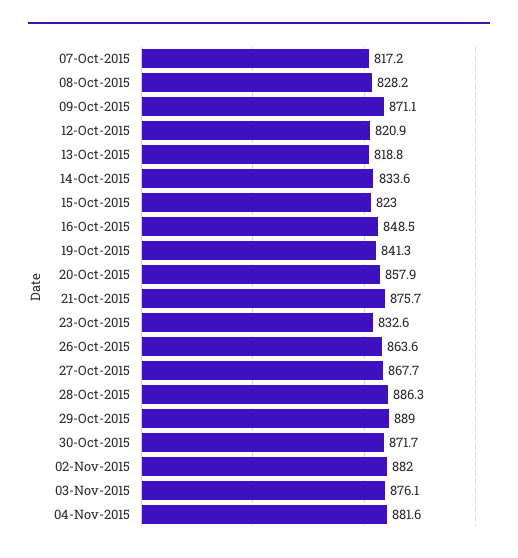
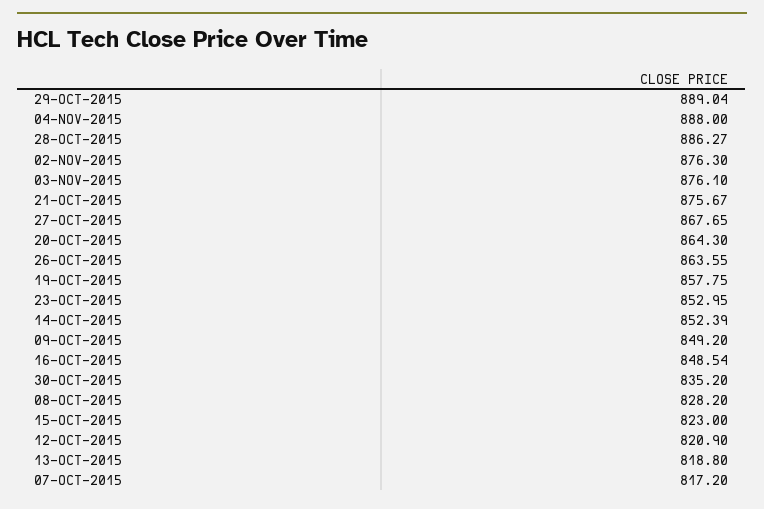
09-Oct-2015: 871.1 -> 849.2
14-Oct-2015: 833.6 -> 852.39
19-Oct-2015: 841.3 -> 857.75
20-Oct-2015: 857.9 -> 864.3
23-Oct-2015: 832.6 -> 852.95
30-Oct-2015: 871.7 -> 835.2
02-Nov-2015: 882 -> 876.3
04-Nov-2015: 881.6 -> 888

